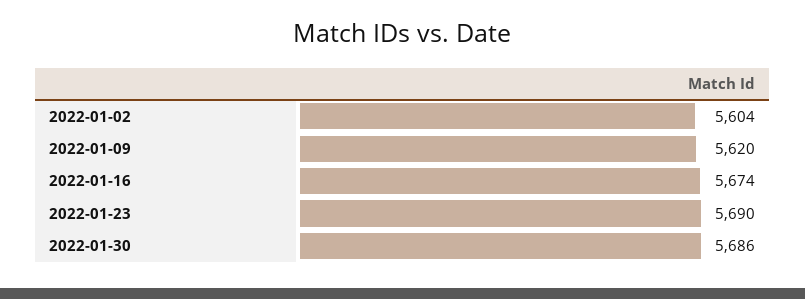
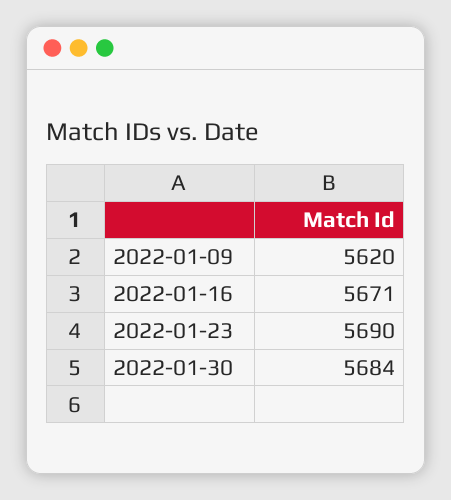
2022-01-02: 5604 -> none
2022-01-16: 5674 -> 5671
2022-01-30: 5686 -> 5684

